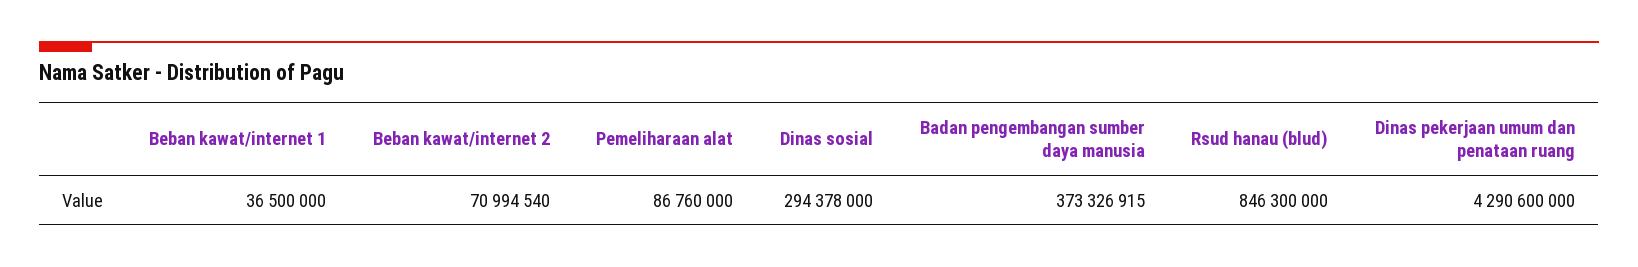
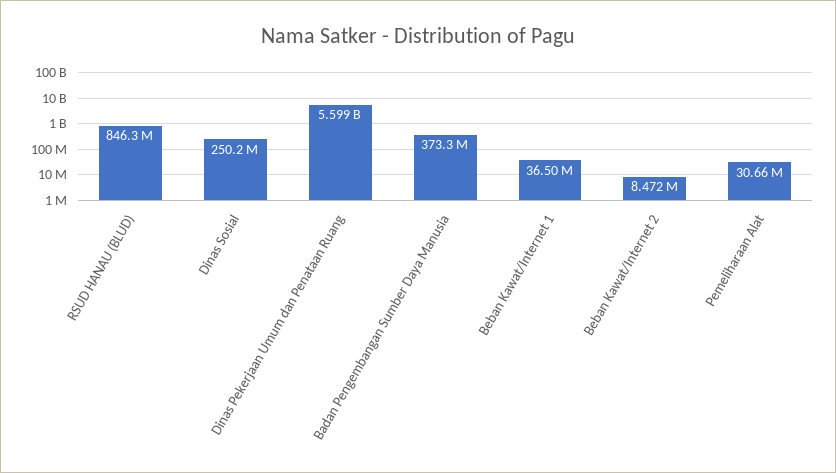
Beban kawat/internet 2: 70994540 -> 8472000
Pemeliharaan alat: 86760000 -> 30660000
Dinas sosial: 294378000 -> 250200000
Dinas pekerjaan umum dan penataan ruang: 4290600000 -> 5599000000

